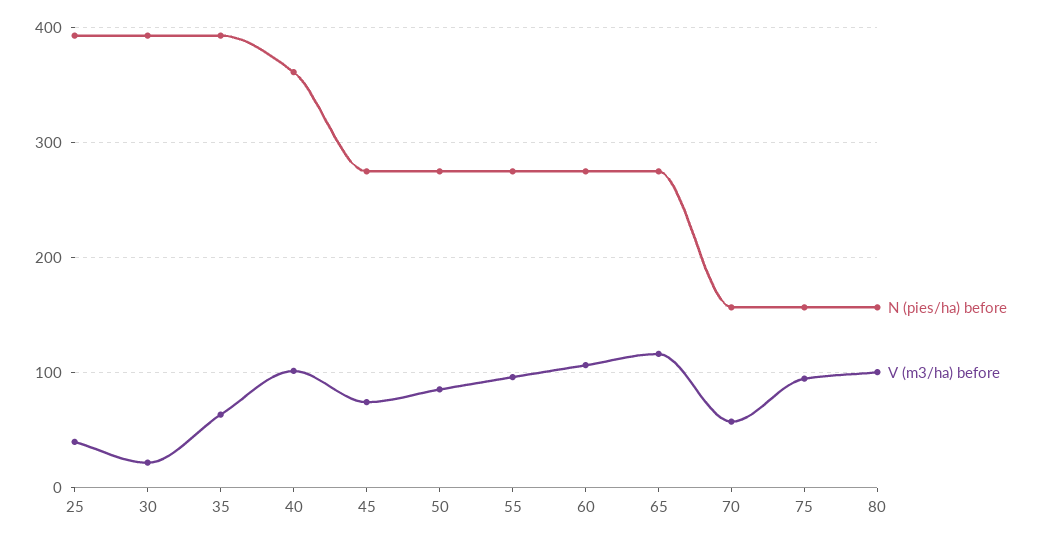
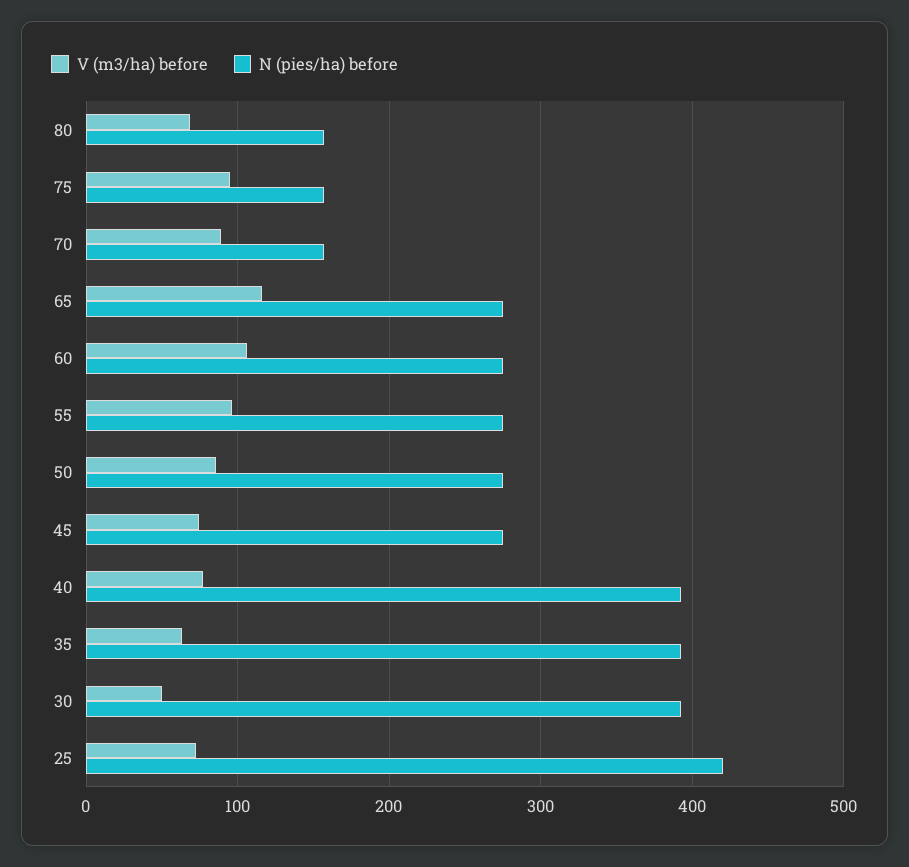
N (pies/ha) before, 25: 390 -> 420
V (m3/ha) before, 25: 40 -> 70
V (m3/ha) before, 30: 20 -> 50
N (pies/ha) before, 40: 360 -> 390
V (m3/ha) before, 40: 100 -> 80
V (m3/ha) before, 70: 60 -> 90
V (m3/ha) before, 80: 100 -> 70

